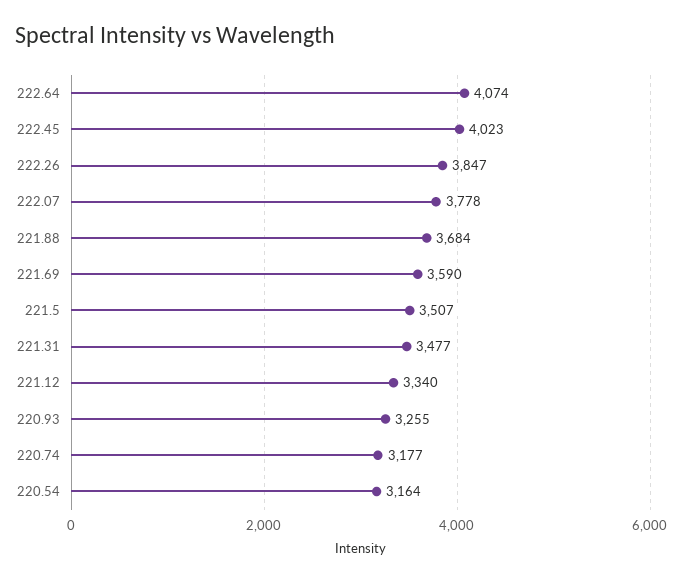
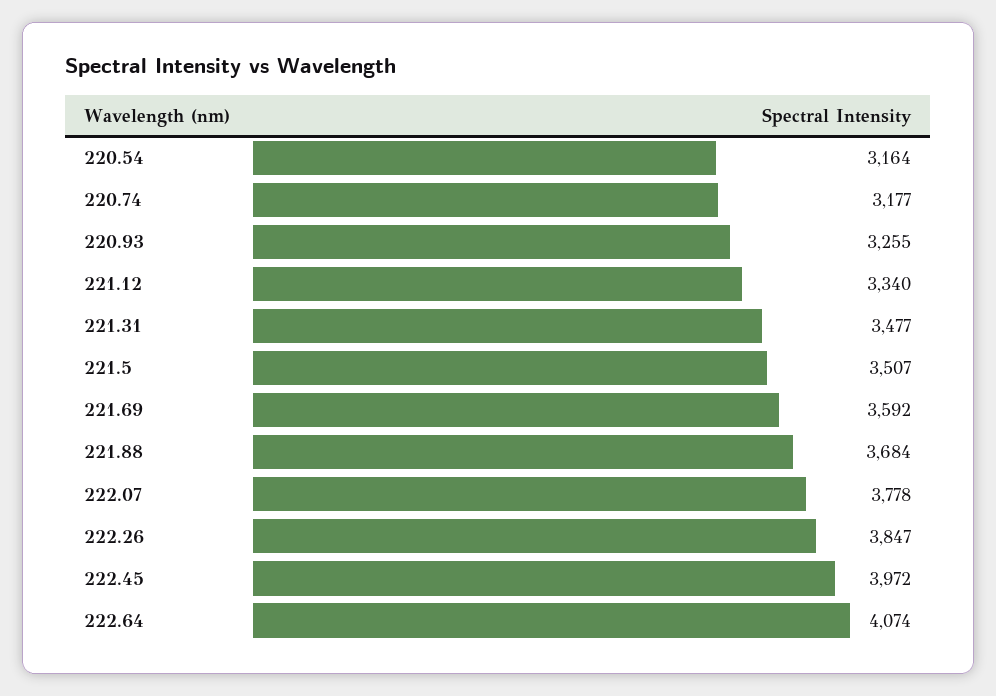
222.45: 4023 -> 3972
221.69: 3590 -> 3592

